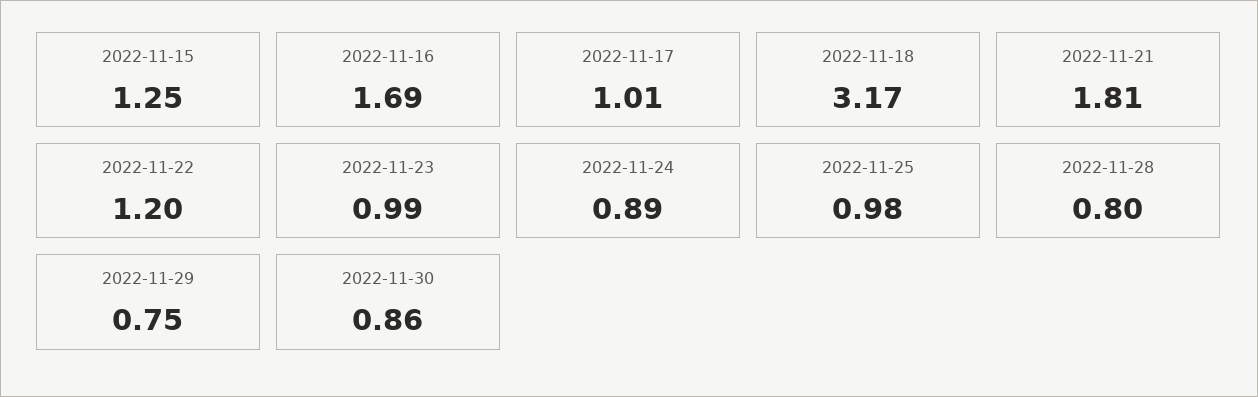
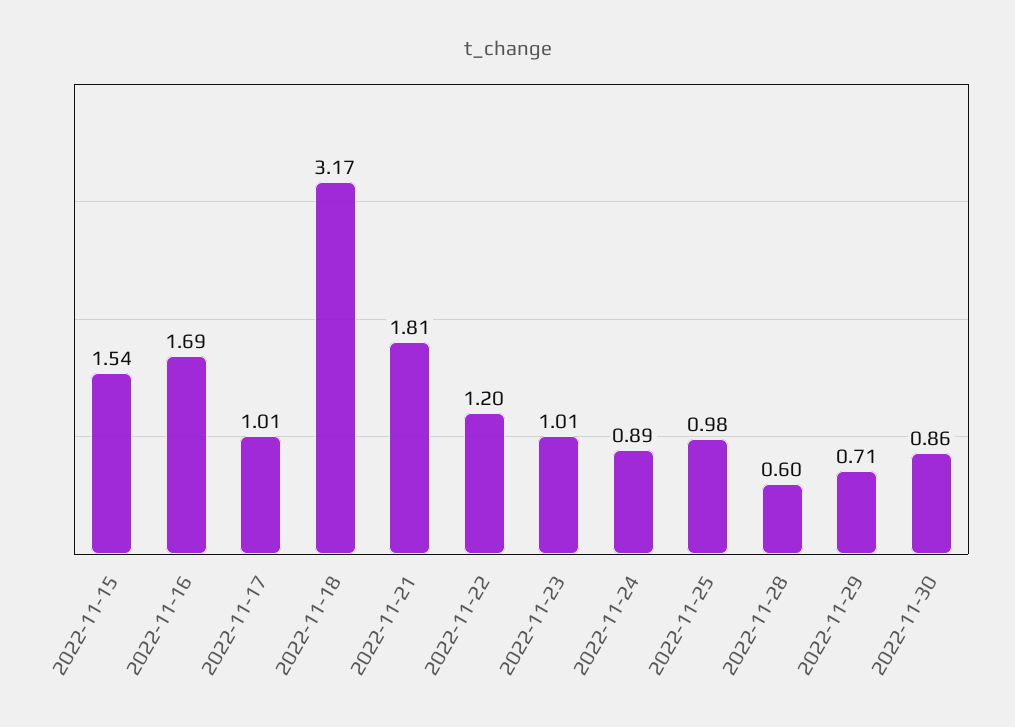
2022-11-15: 1.25 -> 1.54
2022-11-23: 0.99 -> 1.01
2022-11-28: 0.8 -> 0.6
2022-11-29: 0.75 -> 0.71

